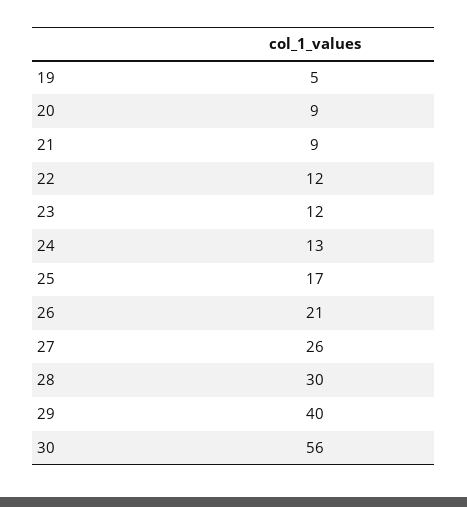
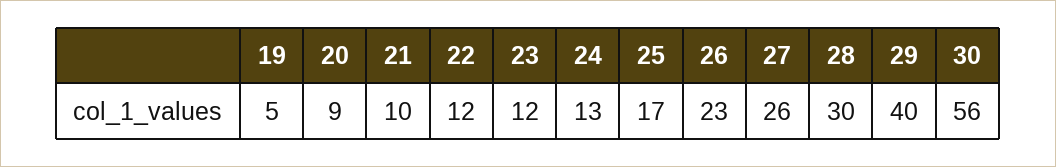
21: 9 -> 10
26: 21 -> 23

